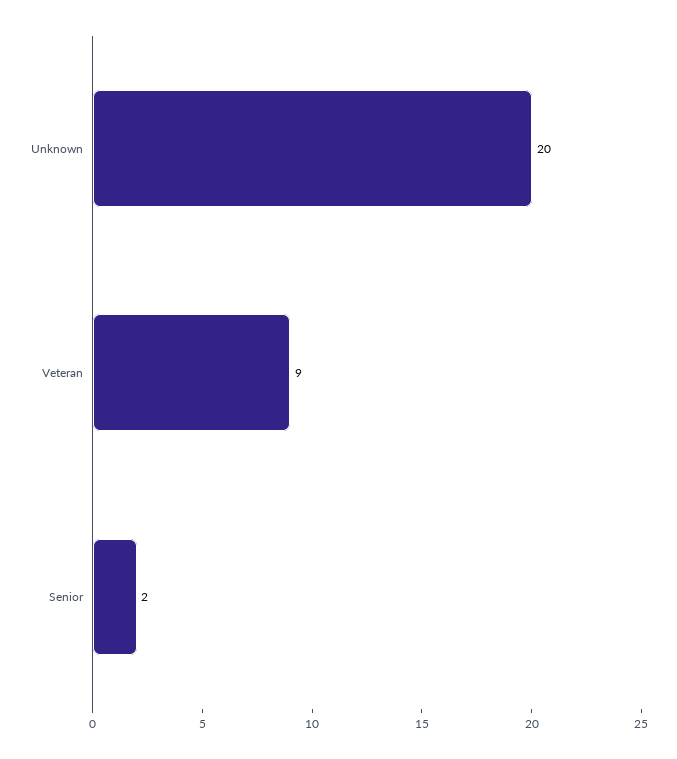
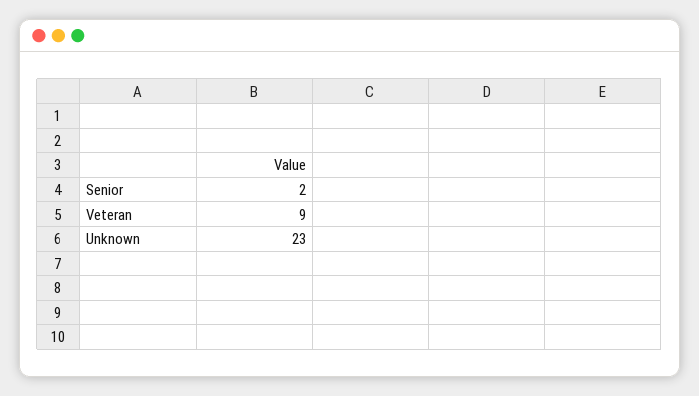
Unknown: 20 -> 23

